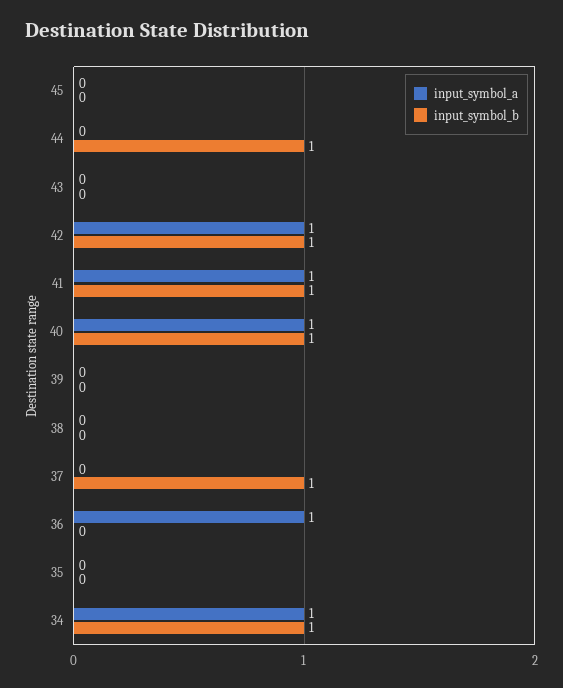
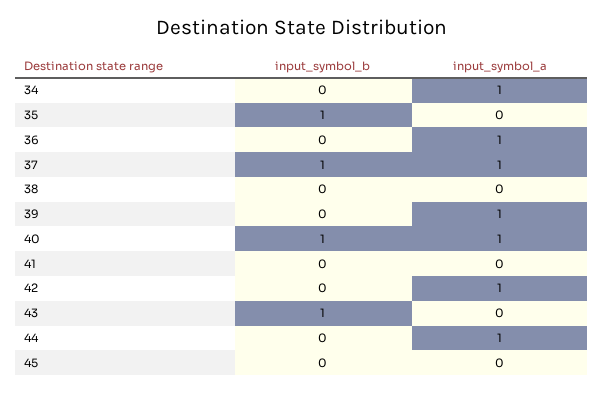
input_symbol_a, 44: 0 -> 1
input_symbol_b, 44: 1 -> 0
input_symbol_b, 43: 0 -> 1
input_symbol_b, 42: 1 -> 0
input_symbol_a, 41: 1 -> 0
input_symbol_b, 41: 1 -> 0
input_symbol_a, 39: 0 -> 1
input_symbol_a, 37: 0 -> 1
input_symbol_b, 35: 0 -> 1
input_symbol_b, 34: 1 -> 0

